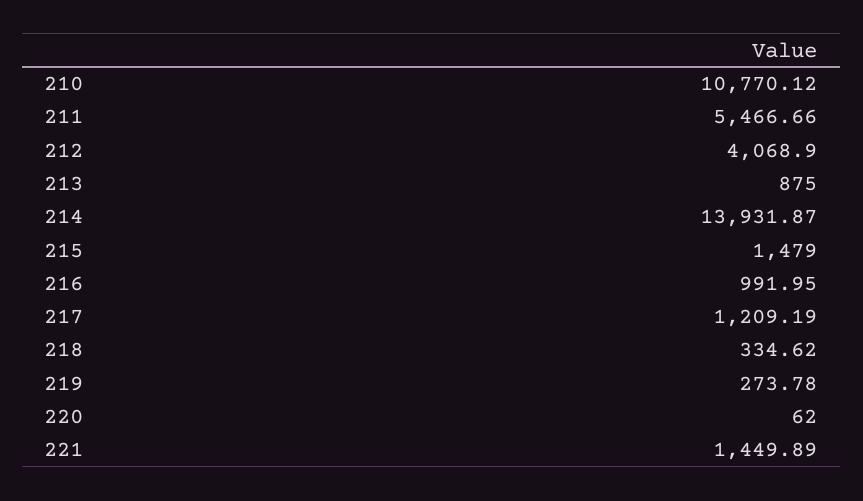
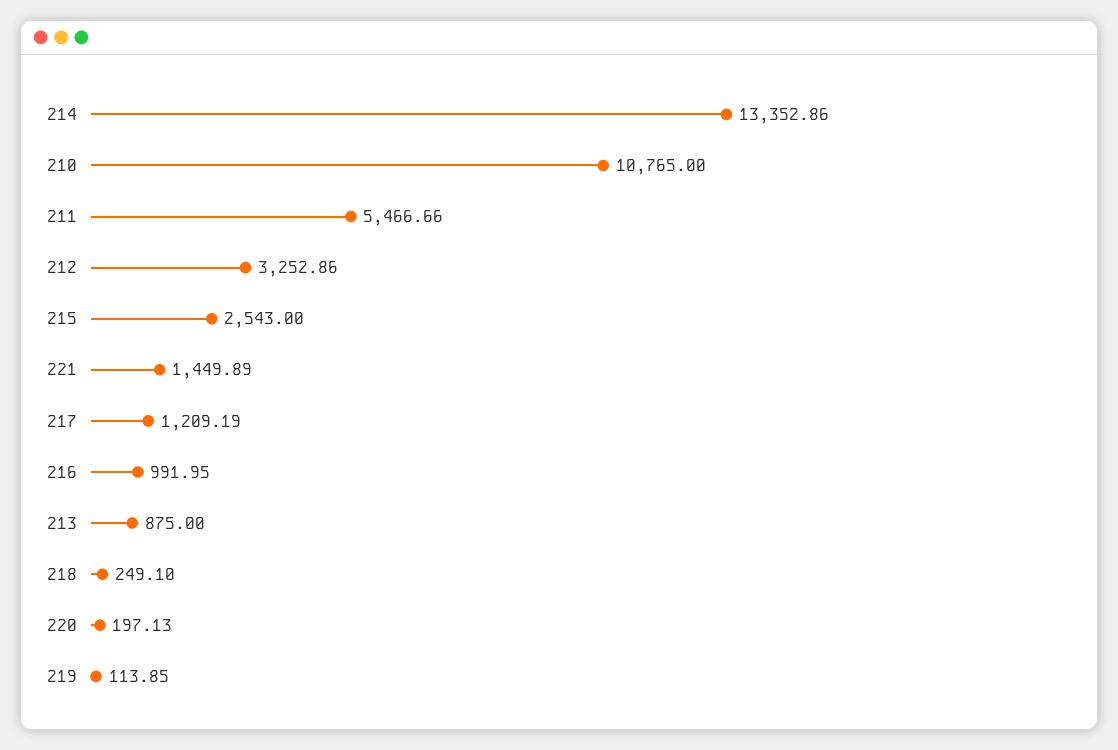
210: 10770.12 -> 10765
212: 4068.9 -> 3252.86
214: 13931.87 -> 13352.86
215: 1479 -> 2543
218: 334.62 -> 249.1
219: 273.78 -> 113.85
220: 62 -> 197.13

